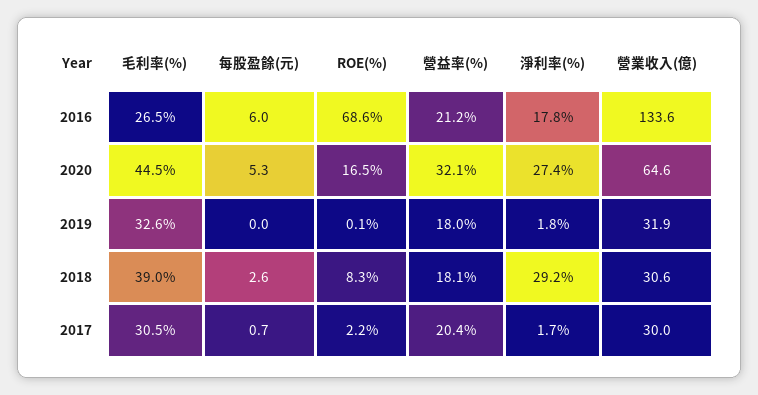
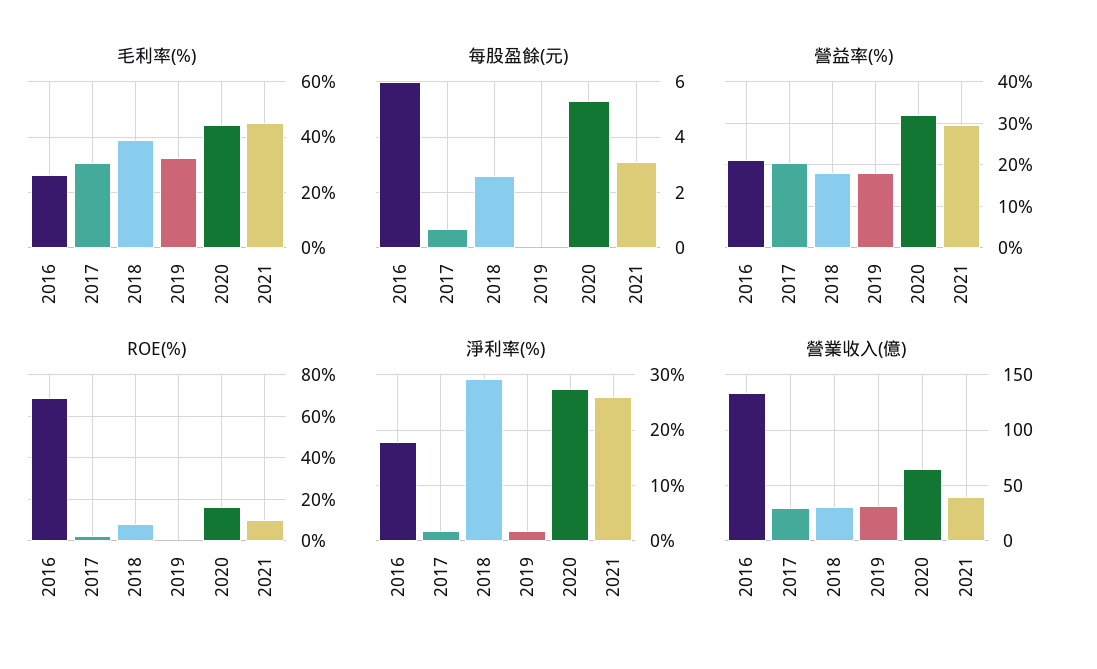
毛利率(%), 2021: none -> 45
每股盈餘(元), 2021: none -> 3
營益率(%), 2021: none -> 30
ROE(%), 2021: none -> 10
淨利率(%), 2021: none -> 26
營業收入(億), 2021: none -> 40

